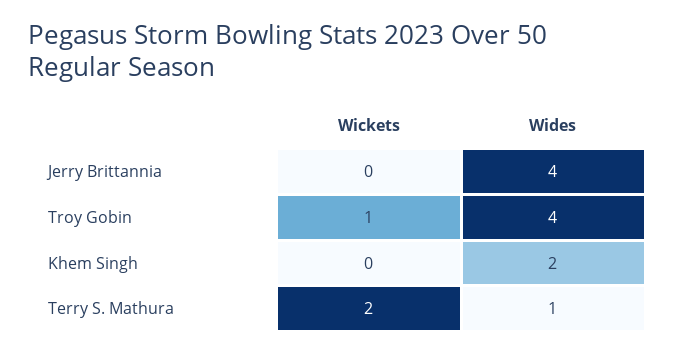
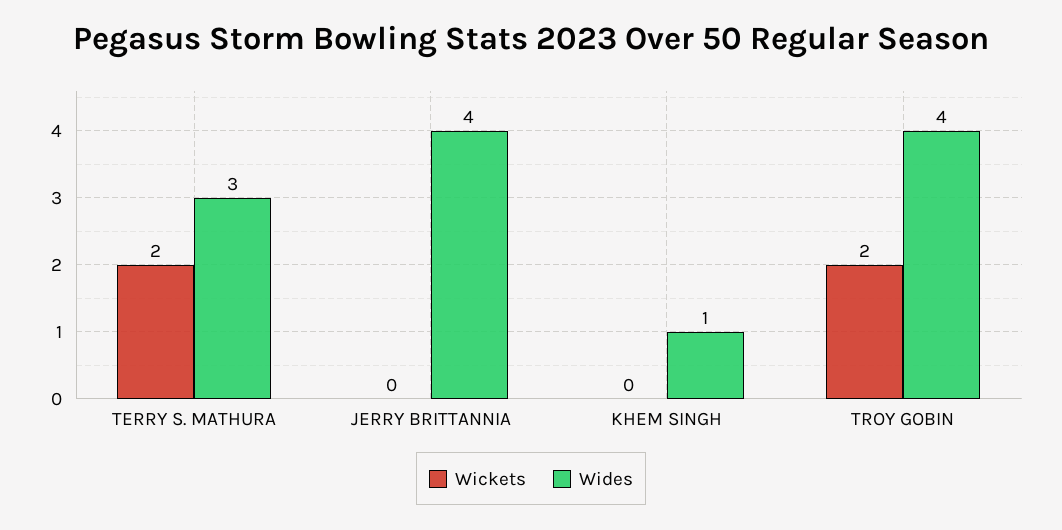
Wickets, Troy Gobin: 1 -> 2
Wides, Khem Singh: 2 -> 1
Wides, Terry S. Mathura: 1 -> 3

